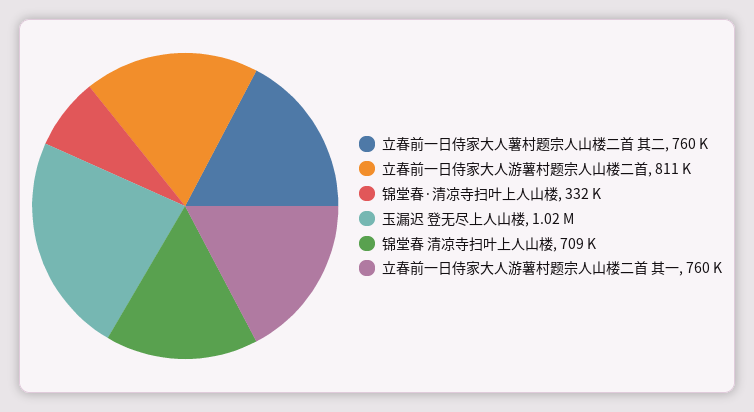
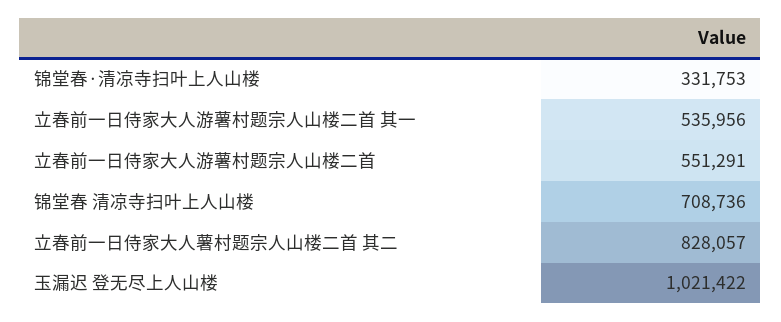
立春前一日侍家大人薯村题宗人山楼二首 其二: 760000 -> 828057
立春前一日侍家大人游薯村题宗人山楼二首: 811000 -> 551291
立春前一日侍家大人游薯村题宗人山楼二首 其一: 760000 -> 535956

